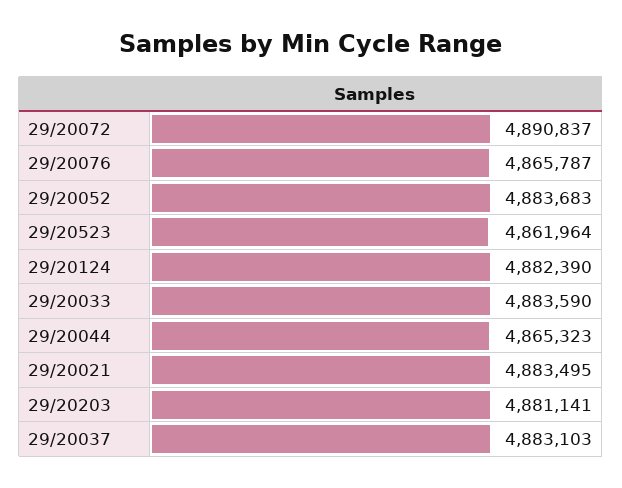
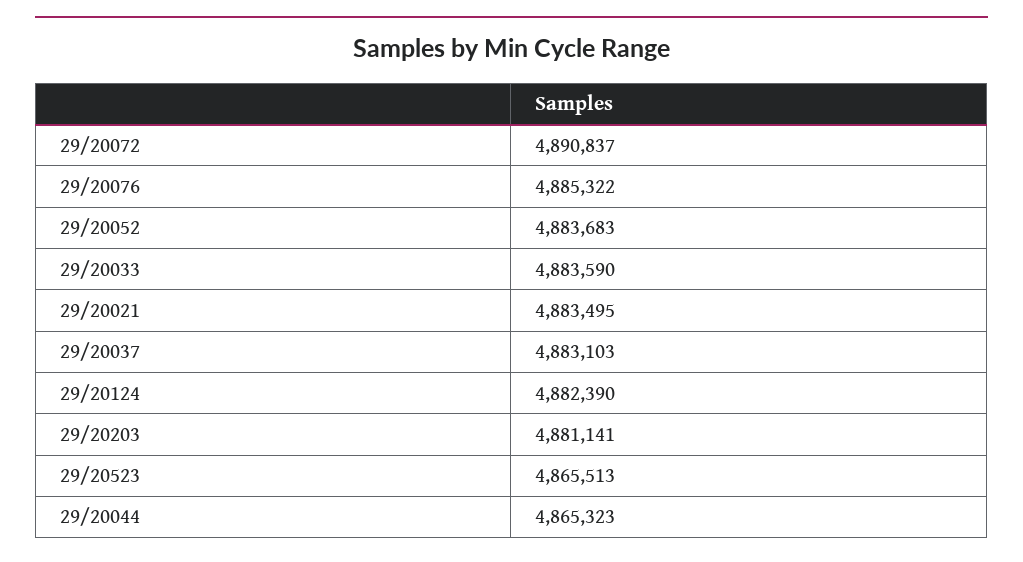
29/20076: 4865787 -> 4885322
29/20523: 4861964 -> 4865513

